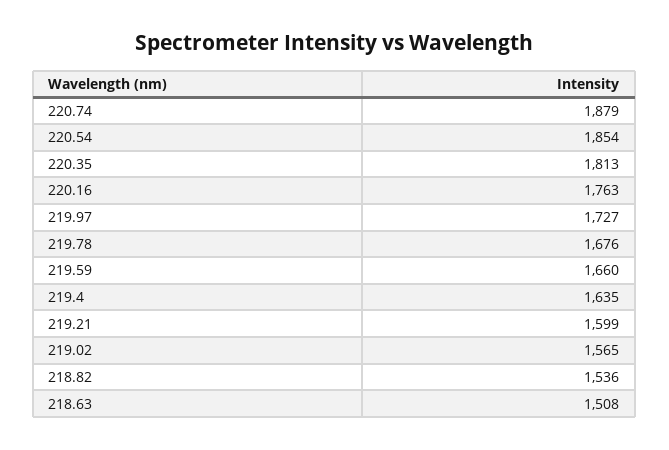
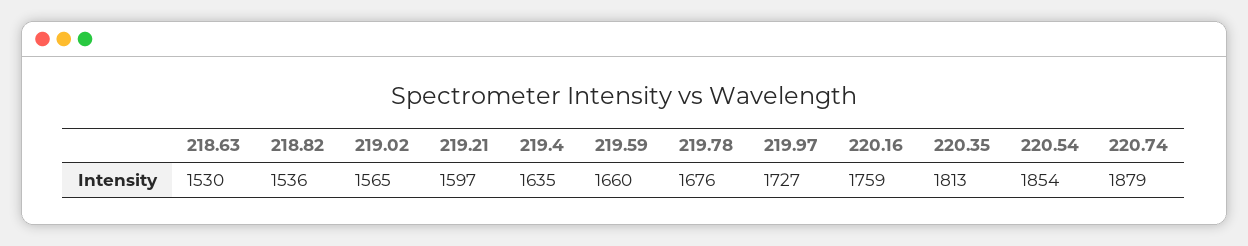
220.16: 1763 -> 1759
219.21: 1599 -> 1597
218.63: 1508 -> 1530

